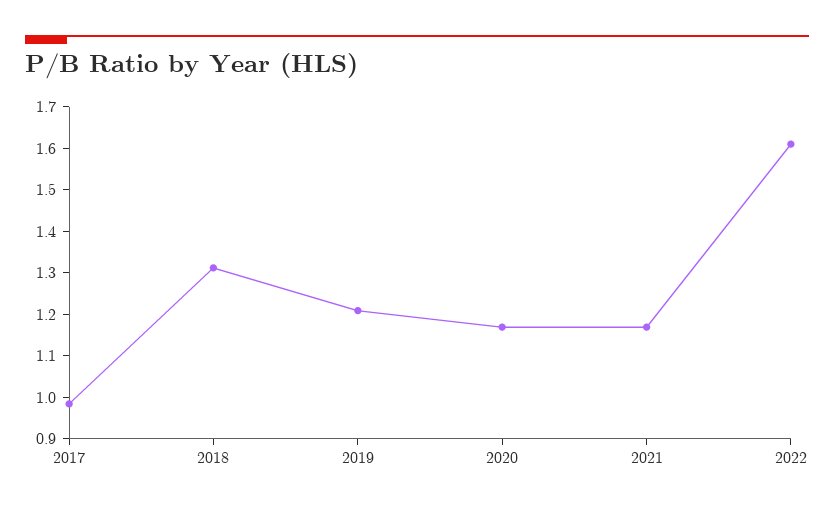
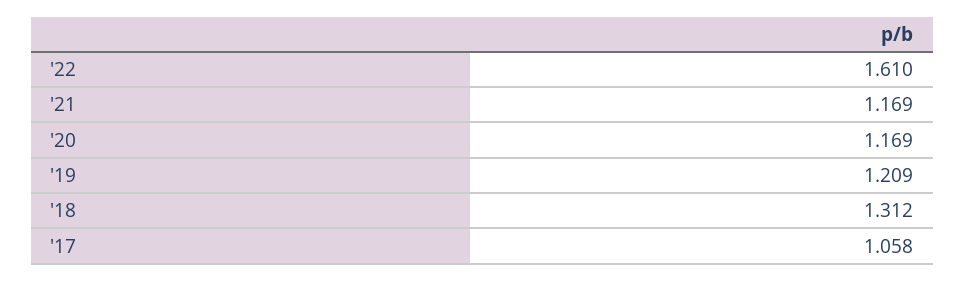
2017: 0.98 -> 1.058

